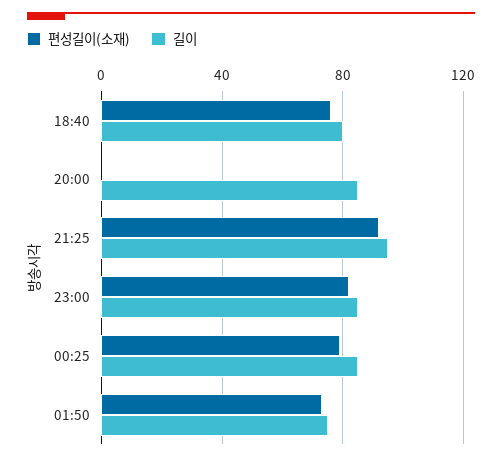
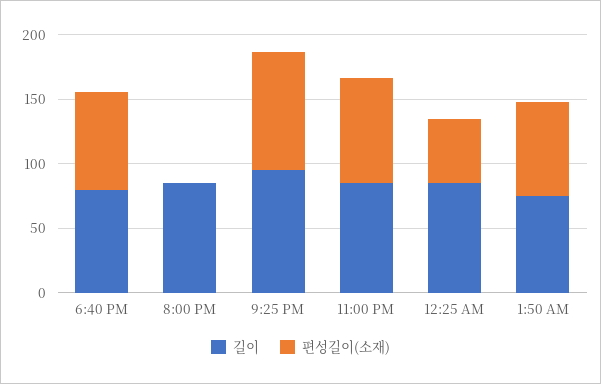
편성길이(소재), 00:25: 80 -> 50

